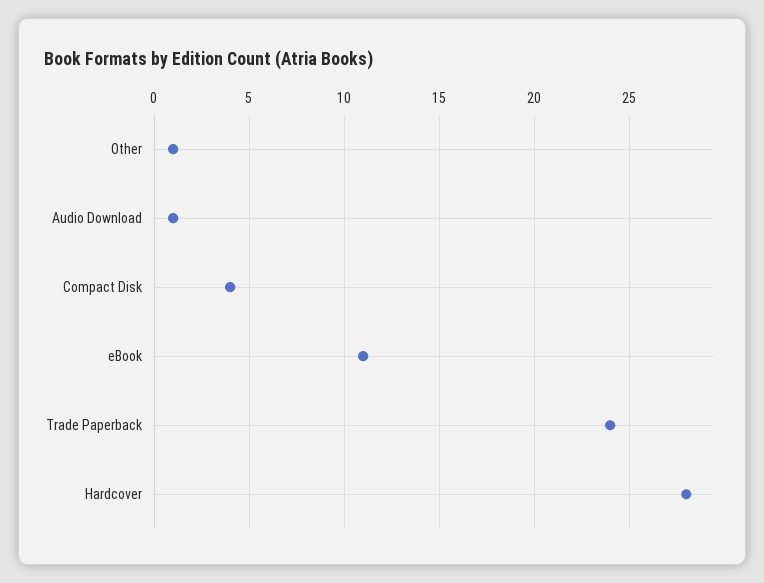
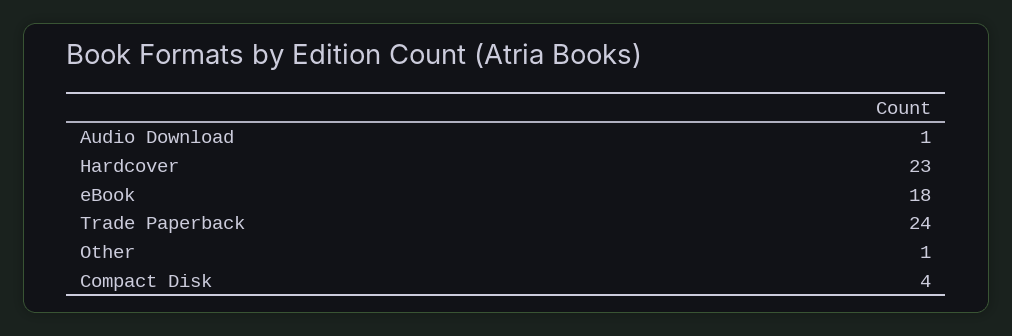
eBook: 11 -> 18
Hardcover: 28 -> 23

